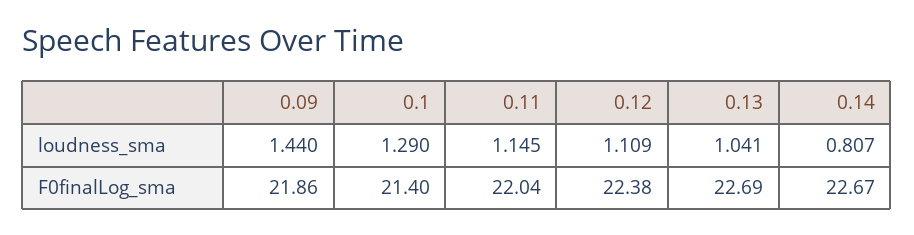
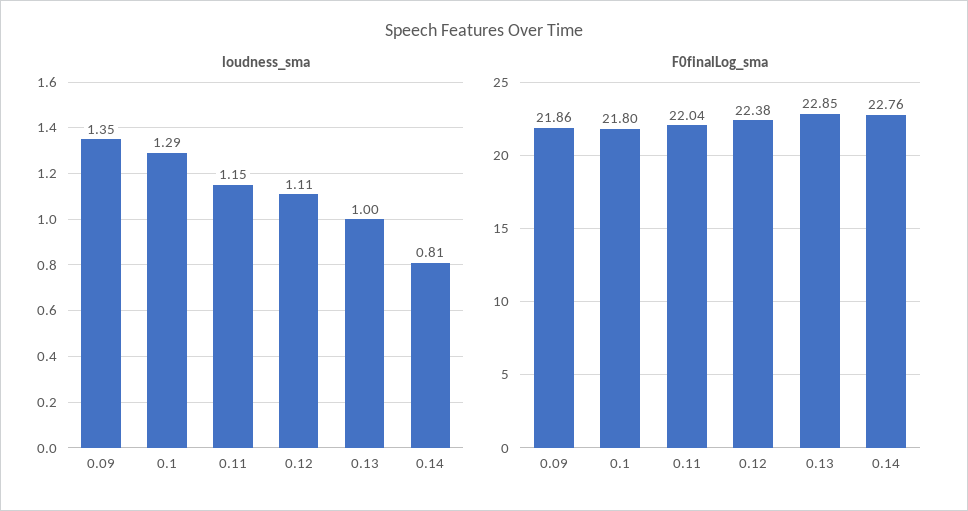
loudness_sma, 0.09: 1.44 -> 1.35
loudness_sma, 0.13: 1.041 -> 1
F0finalLog_sma, 0.1: 21.4 -> 21.8
F0finalLog_sma, 0.13: 22.69 -> 22.85
F0finalLog_sma, 0.14: 22.67 -> 22.76

